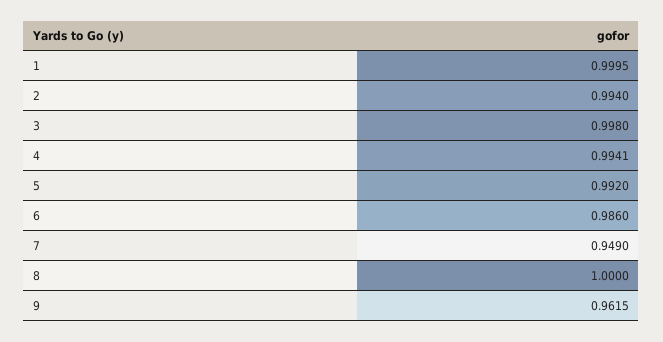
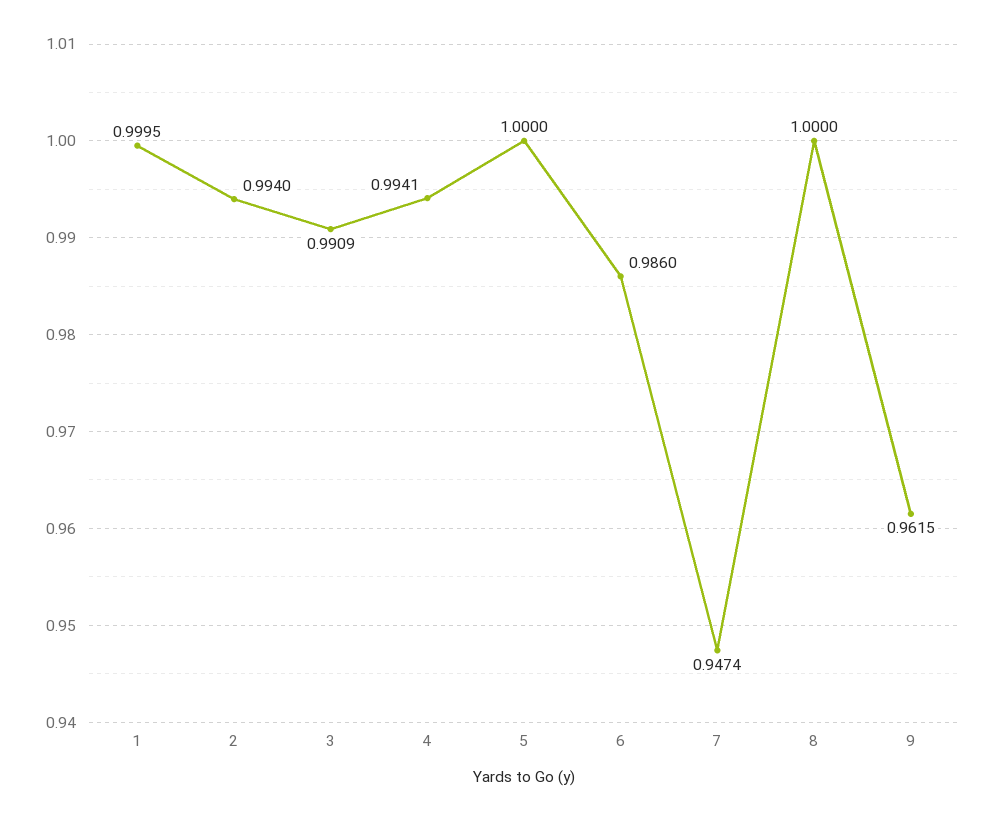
3: 0.998 -> 0.9909
5: 0.992 -> 1
7: 0.949 -> 0.9474

